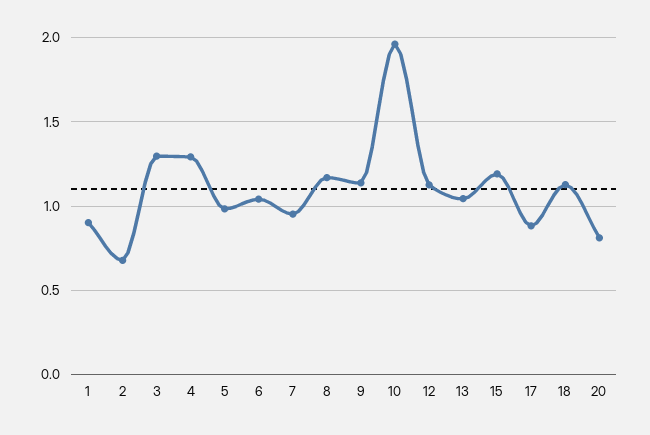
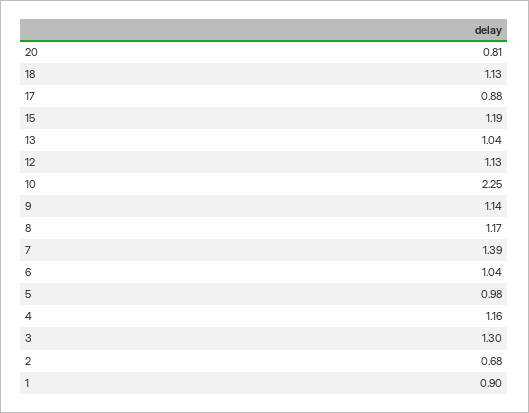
4: 1.3 -> 1.16
7: 0.95 -> 1.39
10: 1.95 -> 2.25

